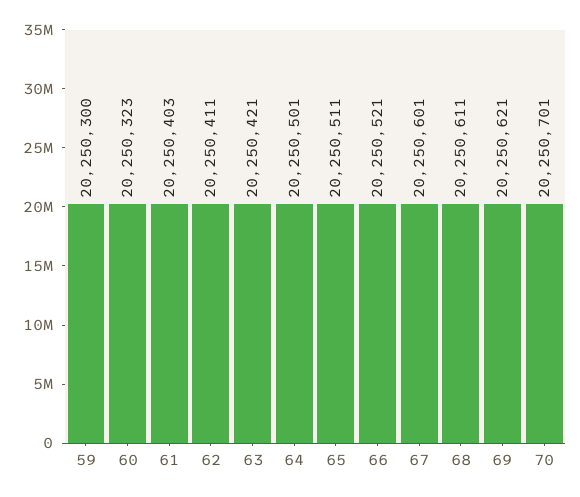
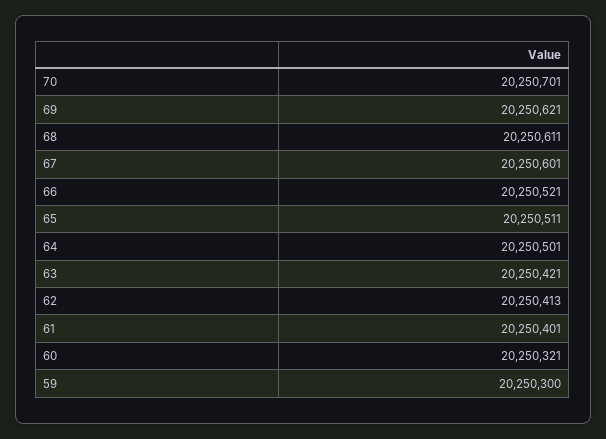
60: 20250323 -> 20250321
61: 20250403 -> 20250401
62: 20250411 -> 20250413

